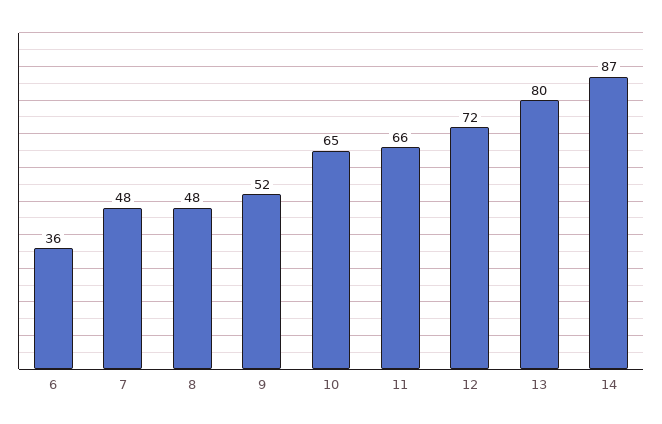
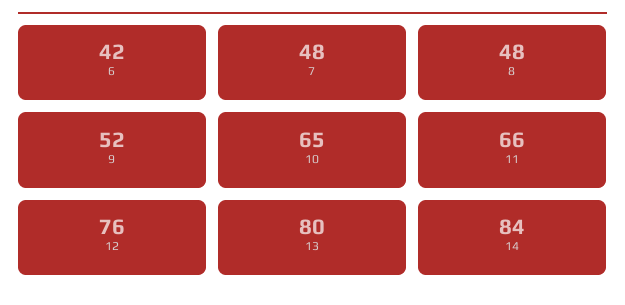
6: 36 -> 42
12: 72 -> 76
14: 87 -> 84

